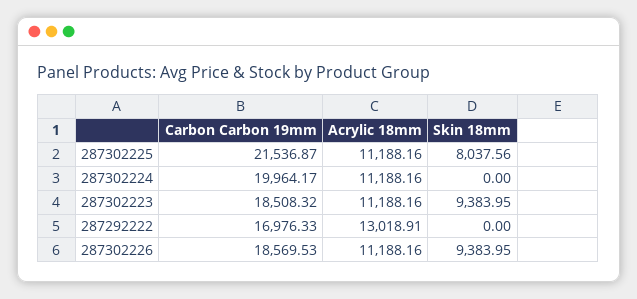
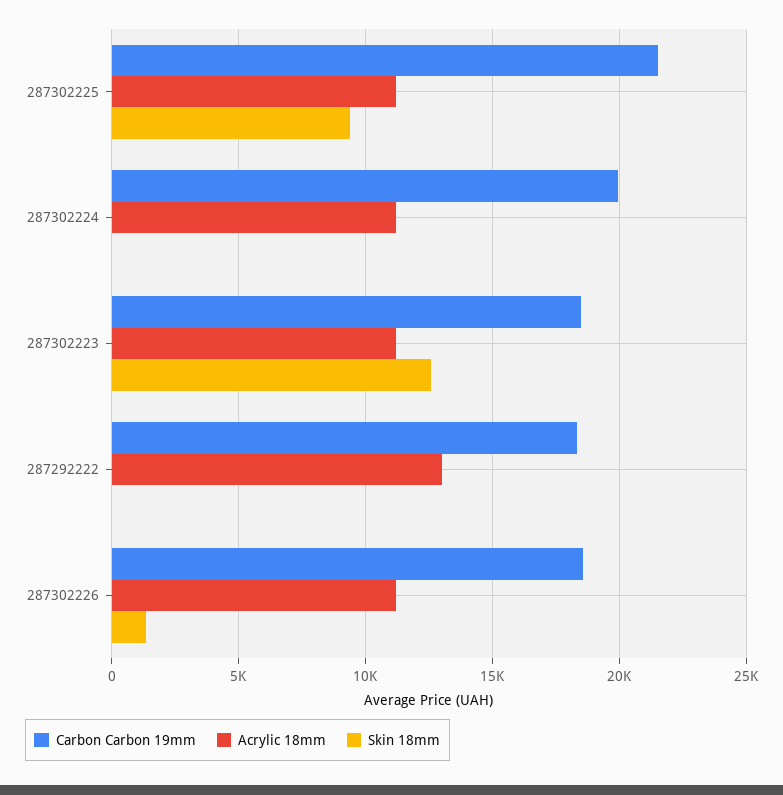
Skin 18mm, 287302225: 8037.56 -> 9500
Skin 18mm, 287302223: 9383.95 -> 12500
Carbon Carbon 19mm, 287292222: 16976.33 -> 18500
Skin 18mm, 287302226: 9383.95 -> 1500

